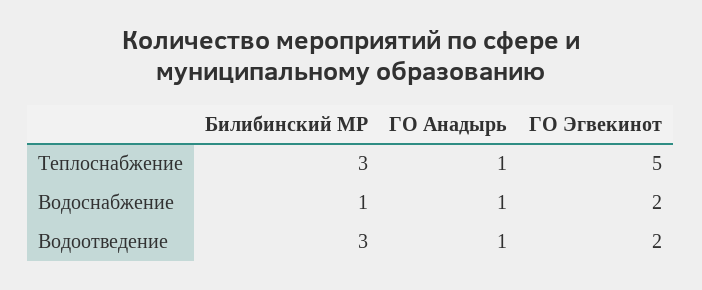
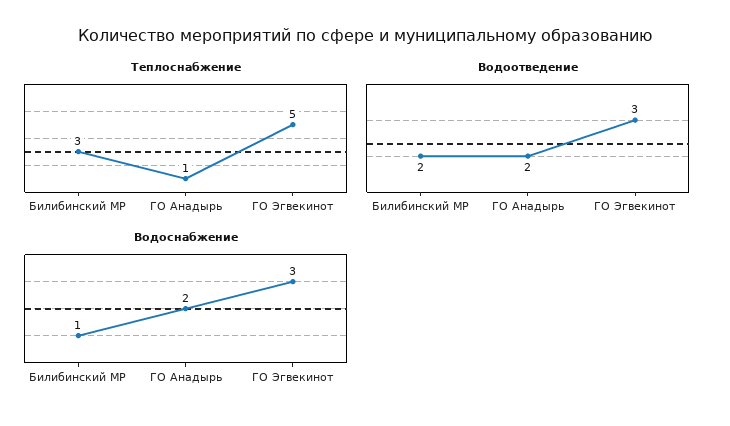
Водоснабжение, ГО Анадырь: 1 -> 2
Водоснабжение, ГО Эгвекинот: 2 -> 3
Водоотведение, Билибинский МР: 3 -> 2
Водоотведение, ГО Анадырь: 1 -> 2
Водоотведение, ГО Эгвекинот: 2 -> 3

